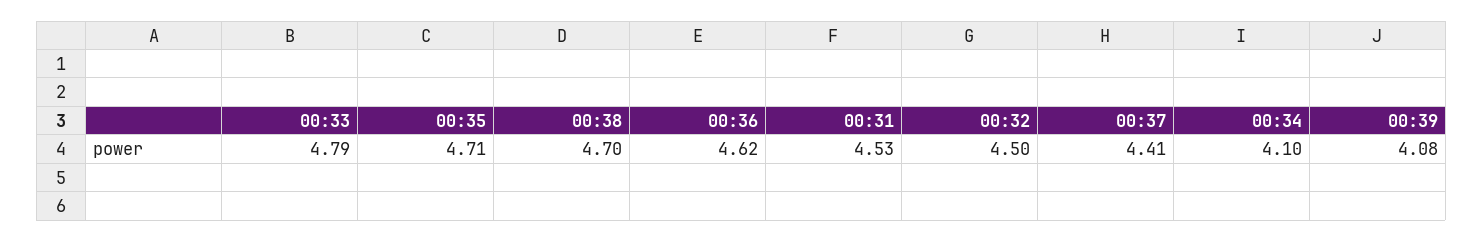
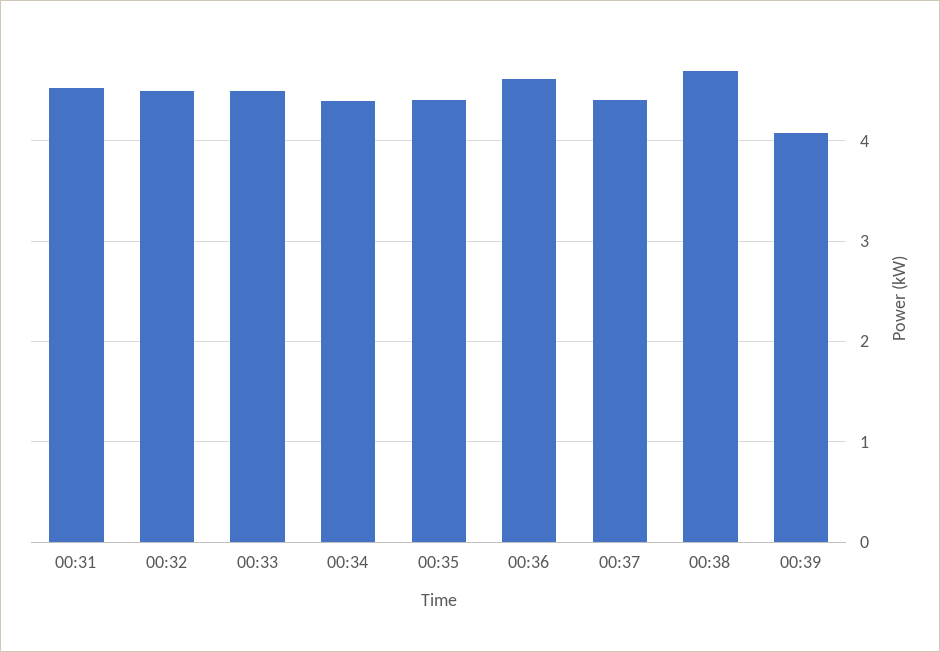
00:33: 4.79 -> 4.5
00:35: 4.71 -> 4.4
00:34: 4.1 -> 4.4

